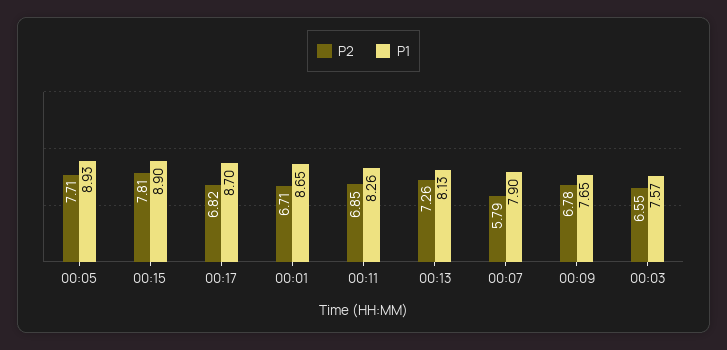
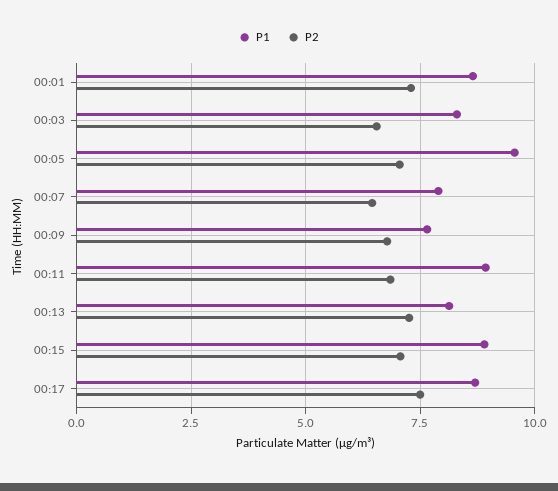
P2, 00:05: 7.71 -> 7
P1, 00:05: 8.93 -> 9.5
P2, 00:15: 7.81 -> 7
P2, 00:17: 6.82 -> 7.5
P2, 00:01: 6.71 -> 7.25
P1, 00:11: 8.26 -> 9
P2, 00:07: 5.79 -> 6.5
P1, 00:03: 7.57 -> 8.25

